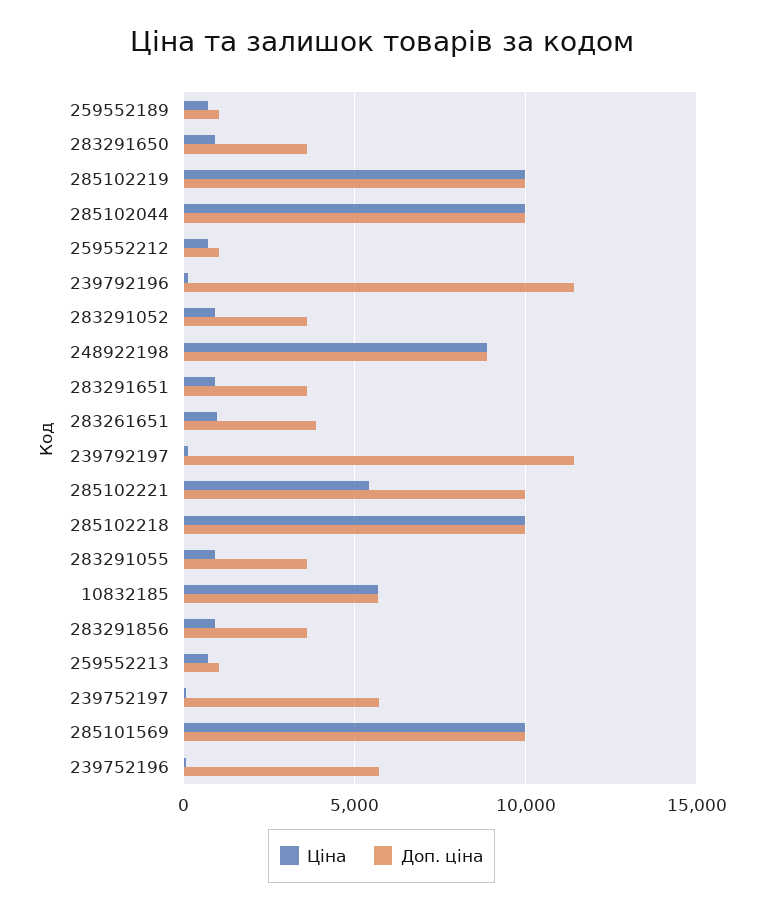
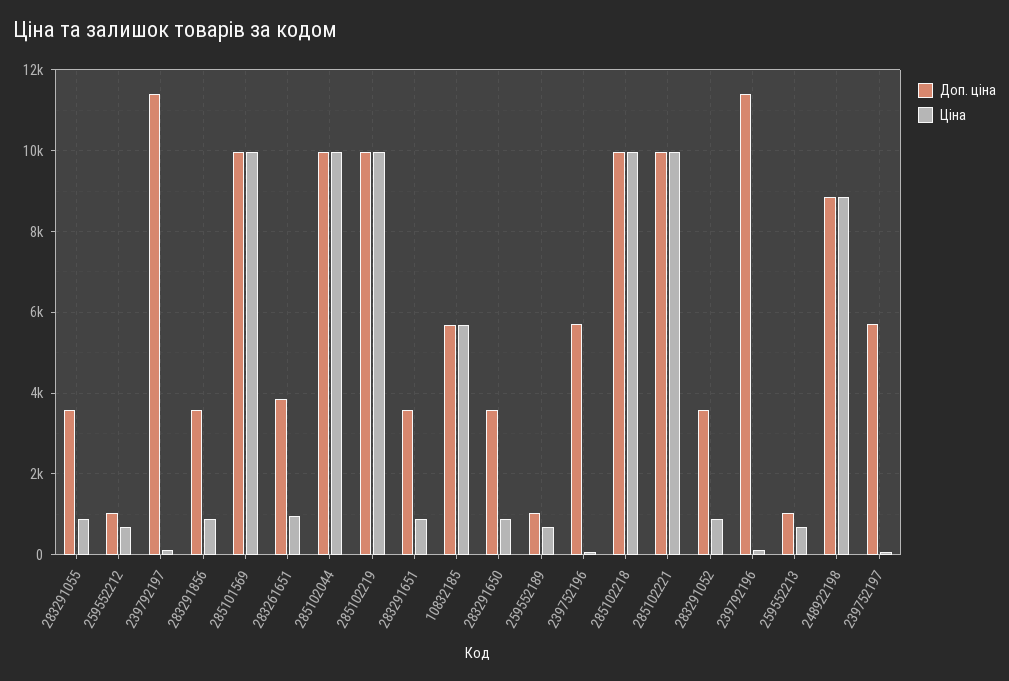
Ціна, 285102221: 5500 -> 10000

